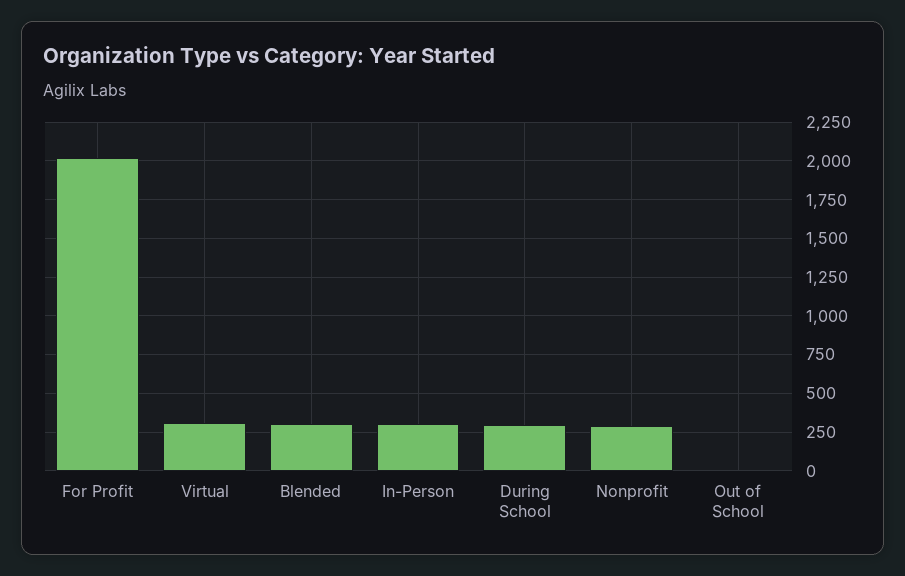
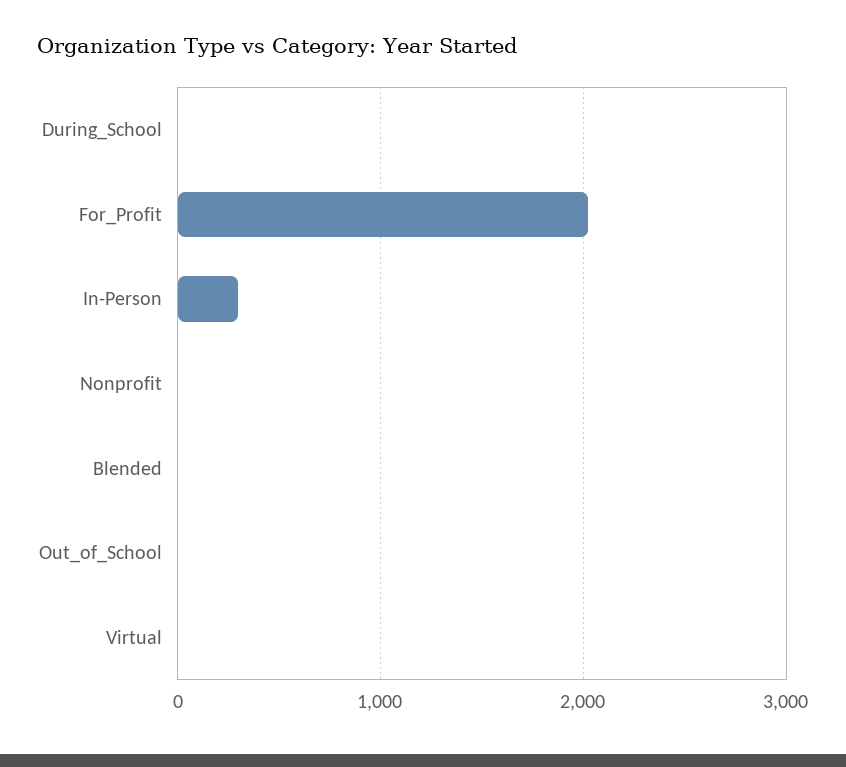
Virtual: 300 -> 0
Blended: 300 -> 0
During School: 300 -> 0
Nonprofit: 300 -> 0

